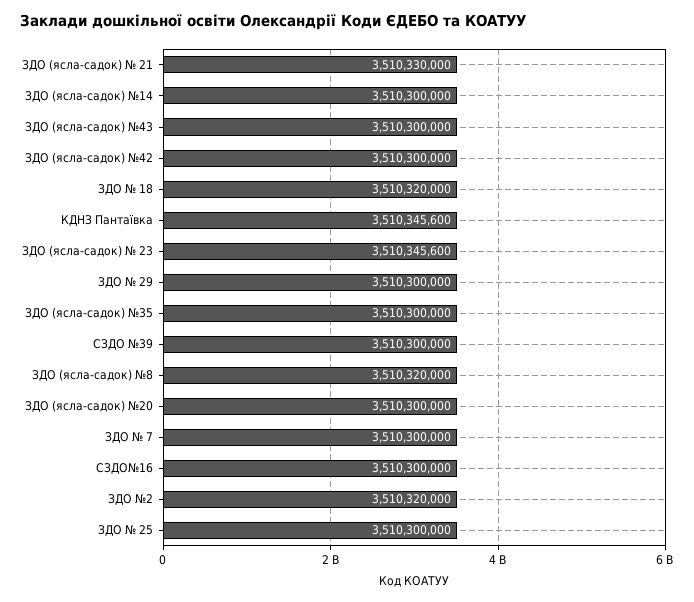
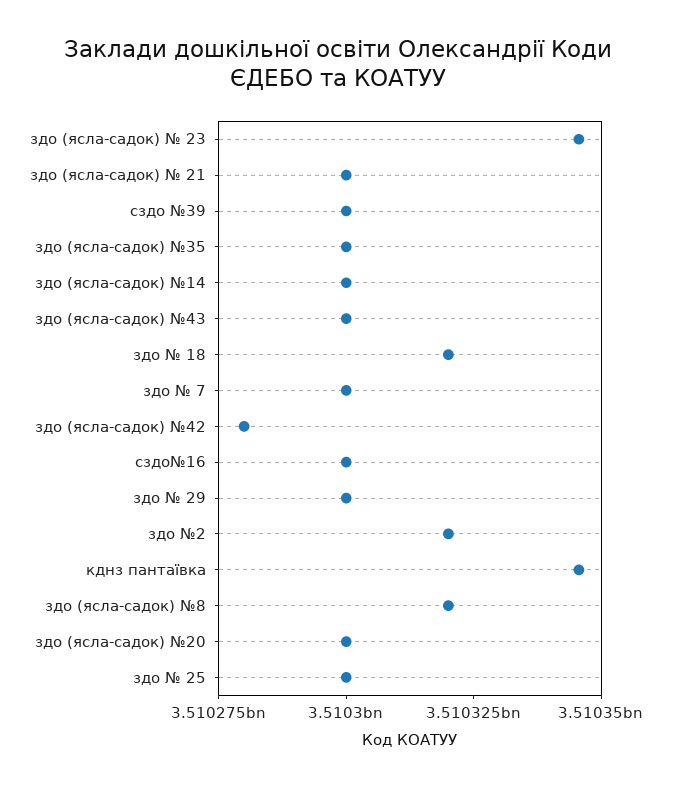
ЗДО (ясла-садок) № 21: 3510330000 -> 3510300000
ЗДО (ясла-садок) №42: 3510300000 -> 3510280000

